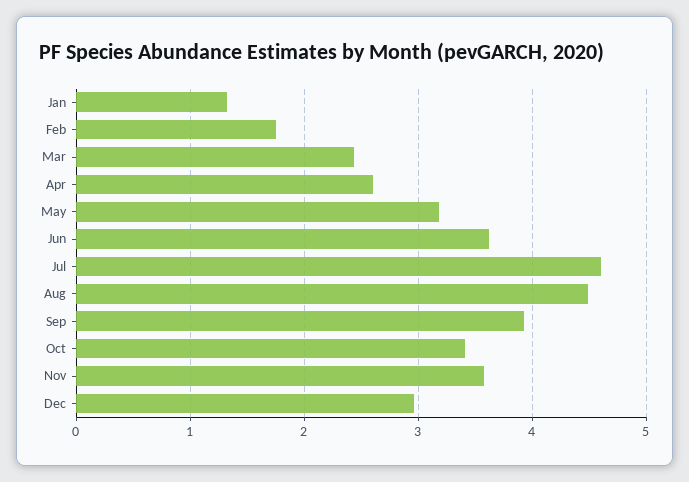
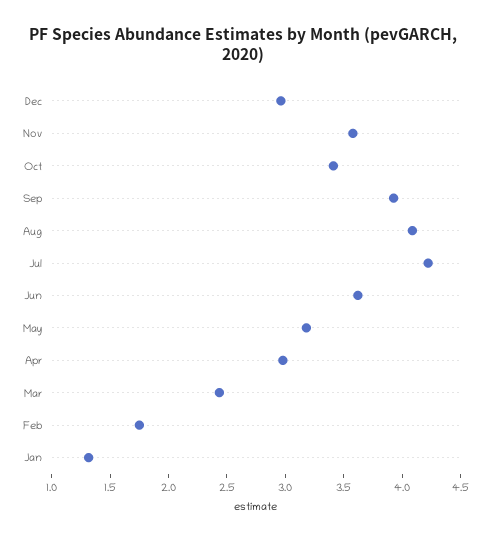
Apr: 2.6 -> 3
Jul: 4.6 -> 4.2
Aug: 4.5 -> 4.1

